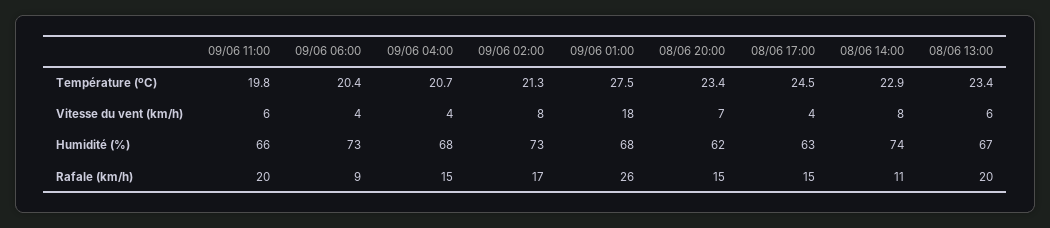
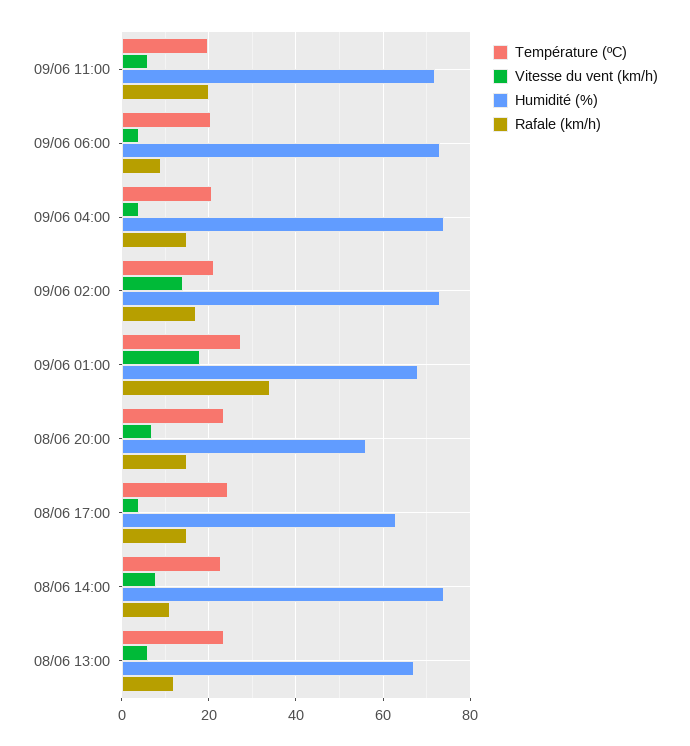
Vitesse du vent (km/h), 09/06 02:00: 8 -> 14
Humidité (%), 09/06 11:00: 66 -> 72
Humidité (%), 09/06 04:00: 68 -> 74
Humidité (%), 08/06 20:00: 62 -> 56
Rafale (km/h), 09/06 01:00: 26 -> 34
Rafale (km/h), 08/06 13:00: 20 -> 12

